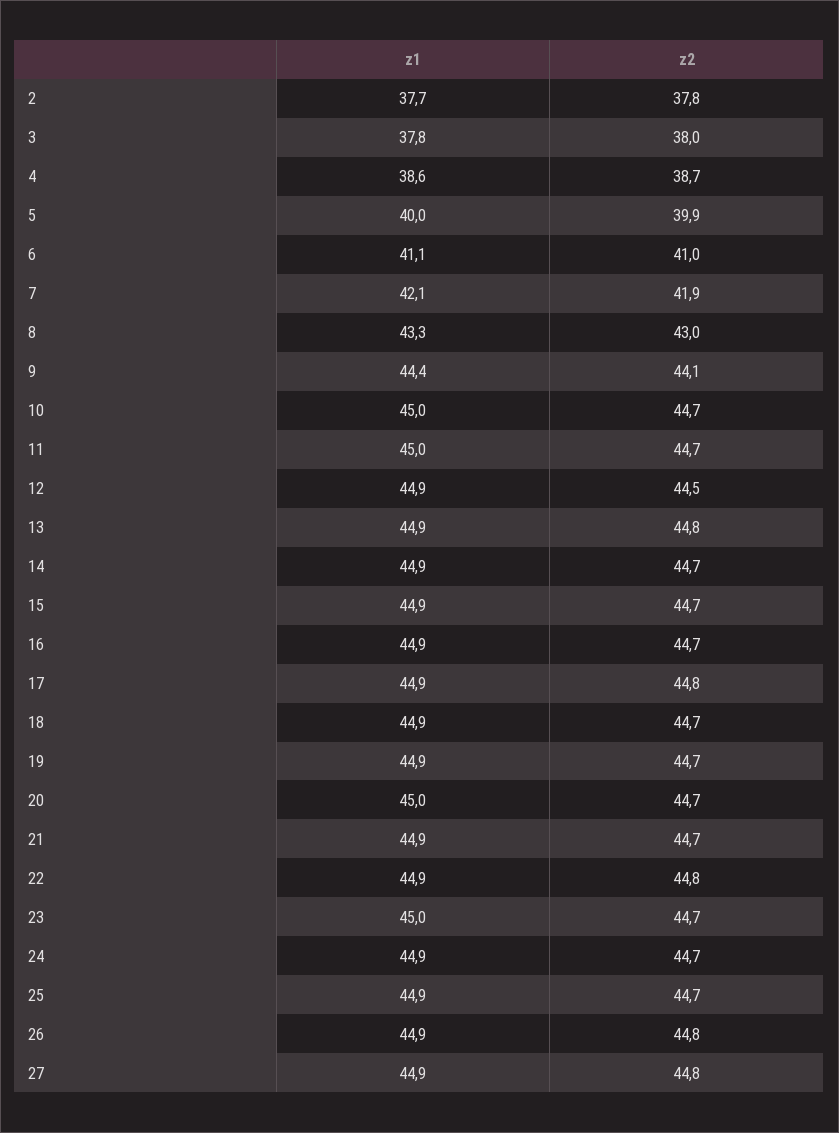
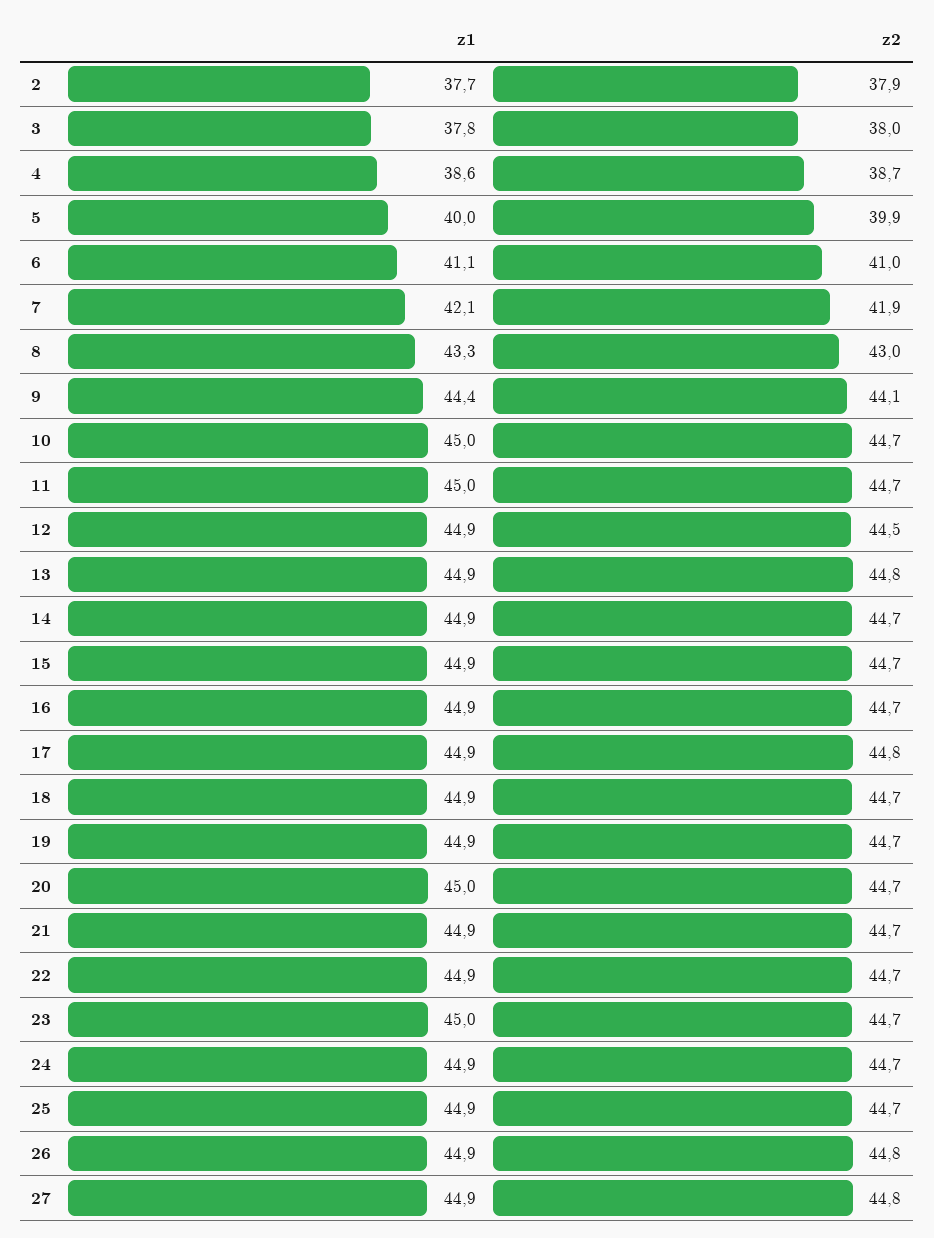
z2, 2: 37.8 -> 37.9
z2, 22: 44.8 -> 44.7

